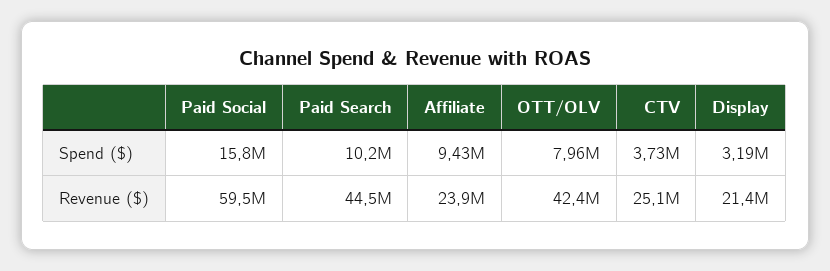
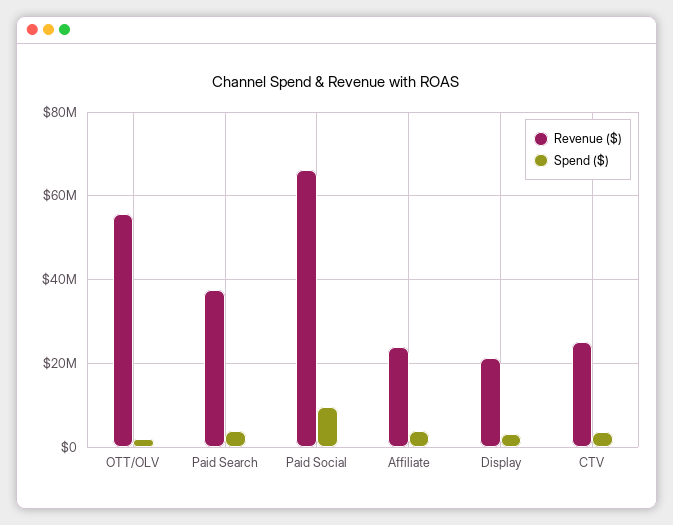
Spend ($), Paid Social: 15800000 -> 10000000
Spend ($), Paid Search: 10200000 -> 4000000
Spend ($), Affiliate: 9430000 -> 4000000
Spend ($), OTT/OLV: 7960000 -> 2000000
Revenue ($), Paid Social: 59500000 -> 66000000
Revenue ($), Paid Search: 44500000 -> 38000000
Revenue ($), OTT/OLV: 42400000 -> 56000000

